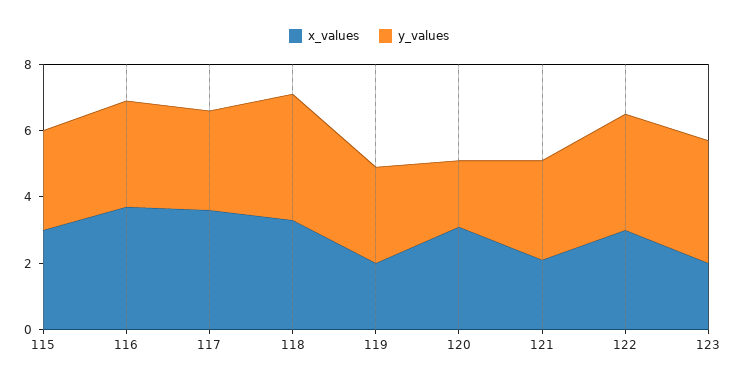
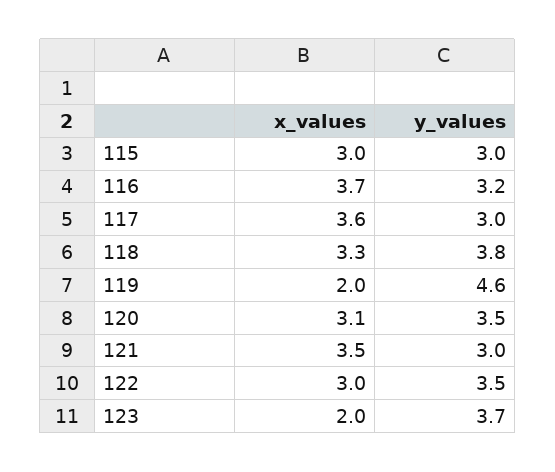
y_values, 119: 3 -> 4.6
y_values, 120: 2 -> 3.5
x_values, 121: 2 -> 3.5

